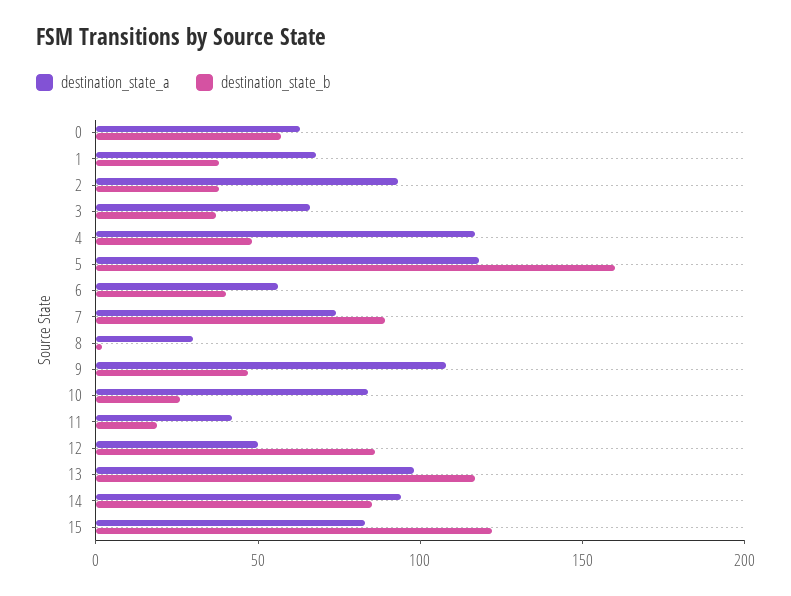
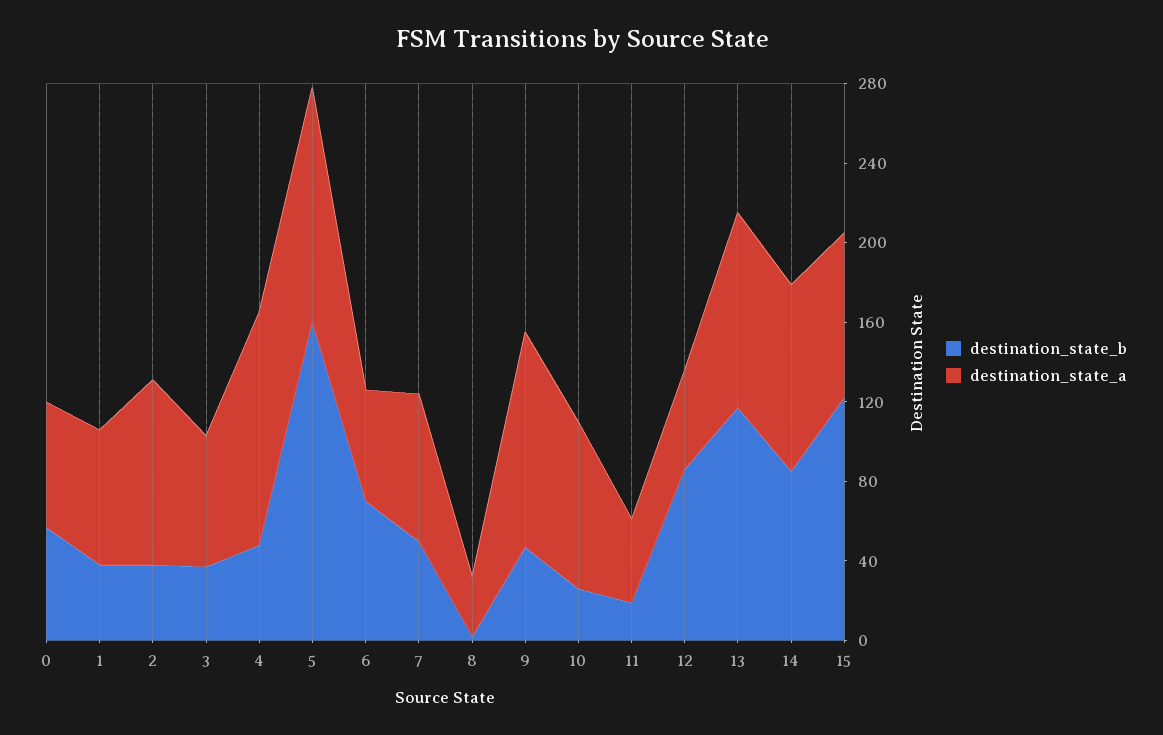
destination_state_b, 6: 40 -> 70
destination_state_b, 7: 90 -> 50

